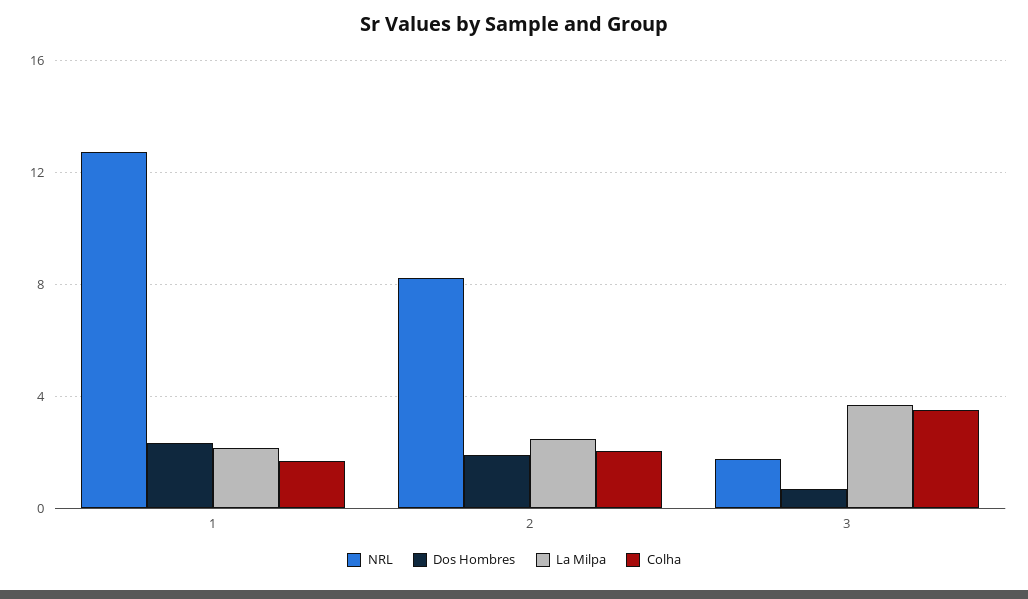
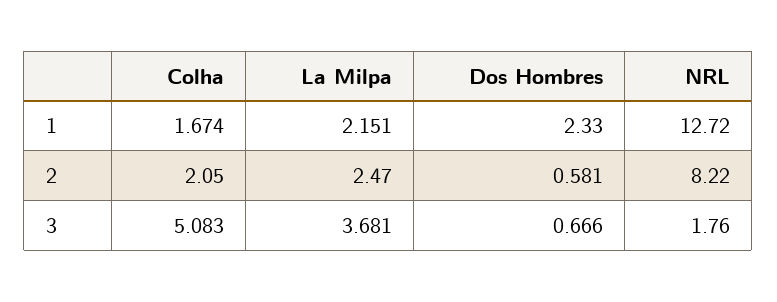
Dos Hombres, 2: 2 -> 0.581
Colha, 3: 3.5 -> 5.083

